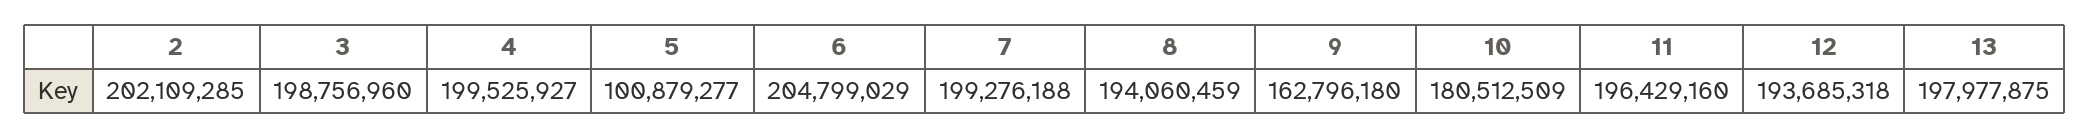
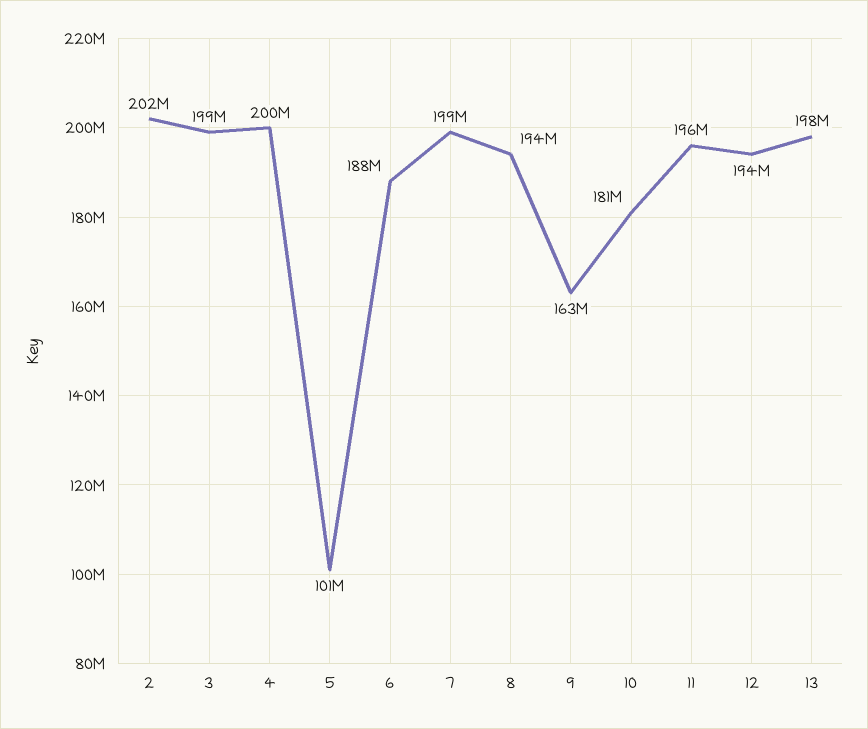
6: 204799029 -> 188000000

